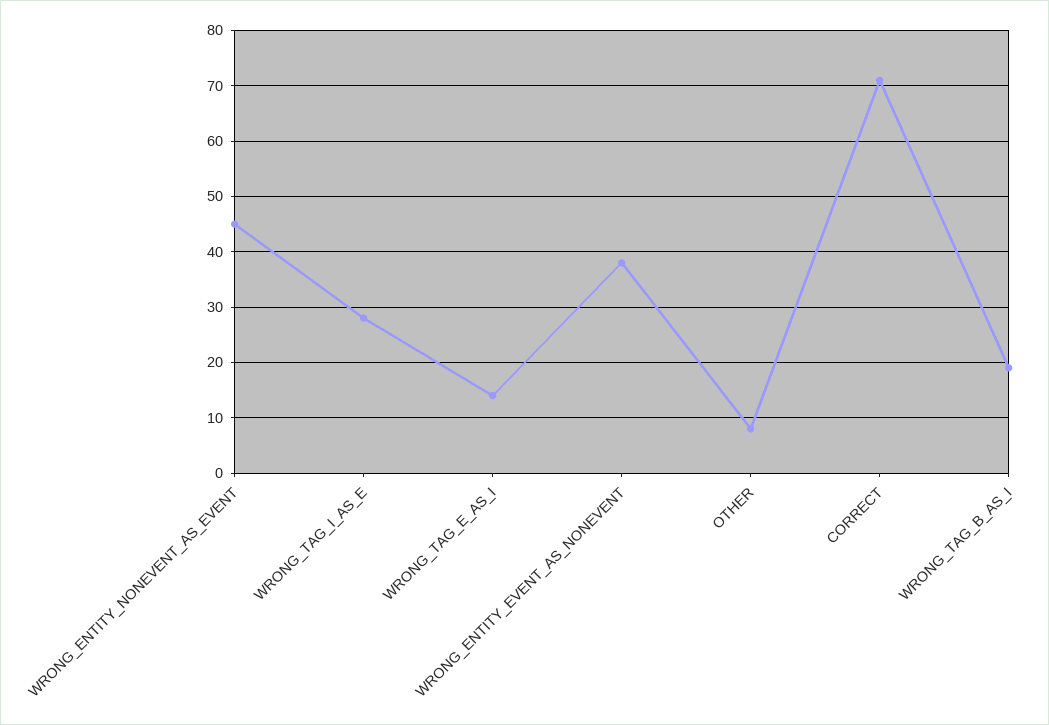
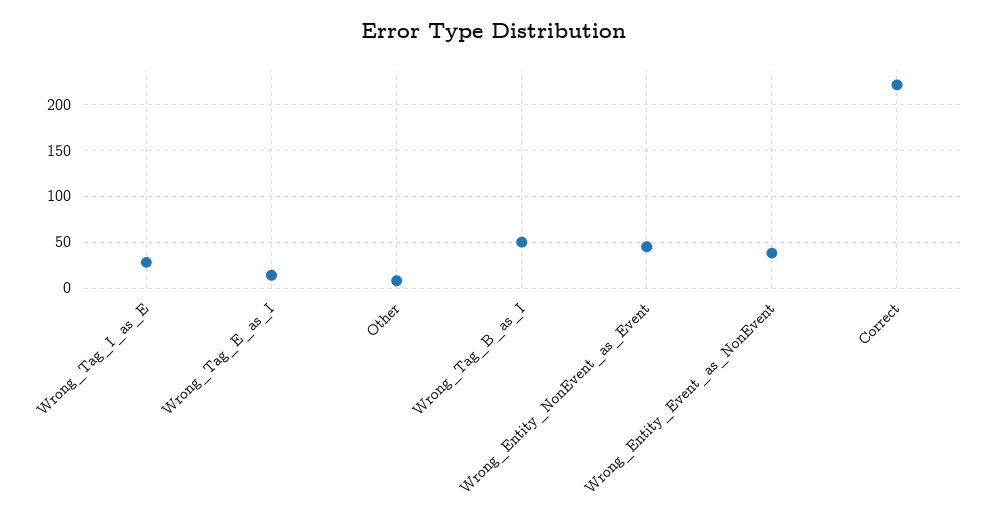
CORRECT: 70 -> 220
WRONG_TAG_B_AS_I: 20 -> 50

